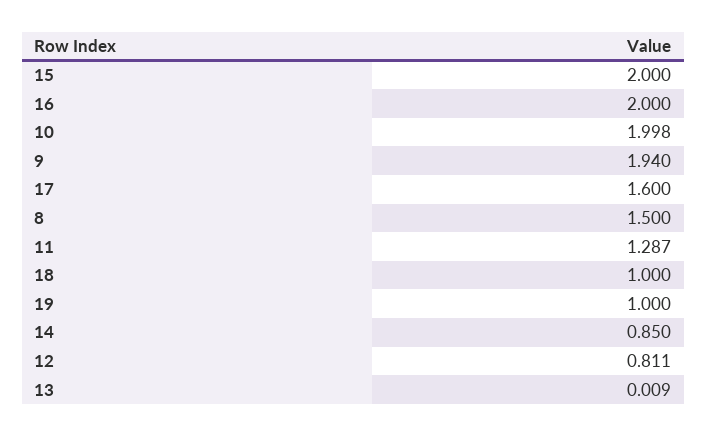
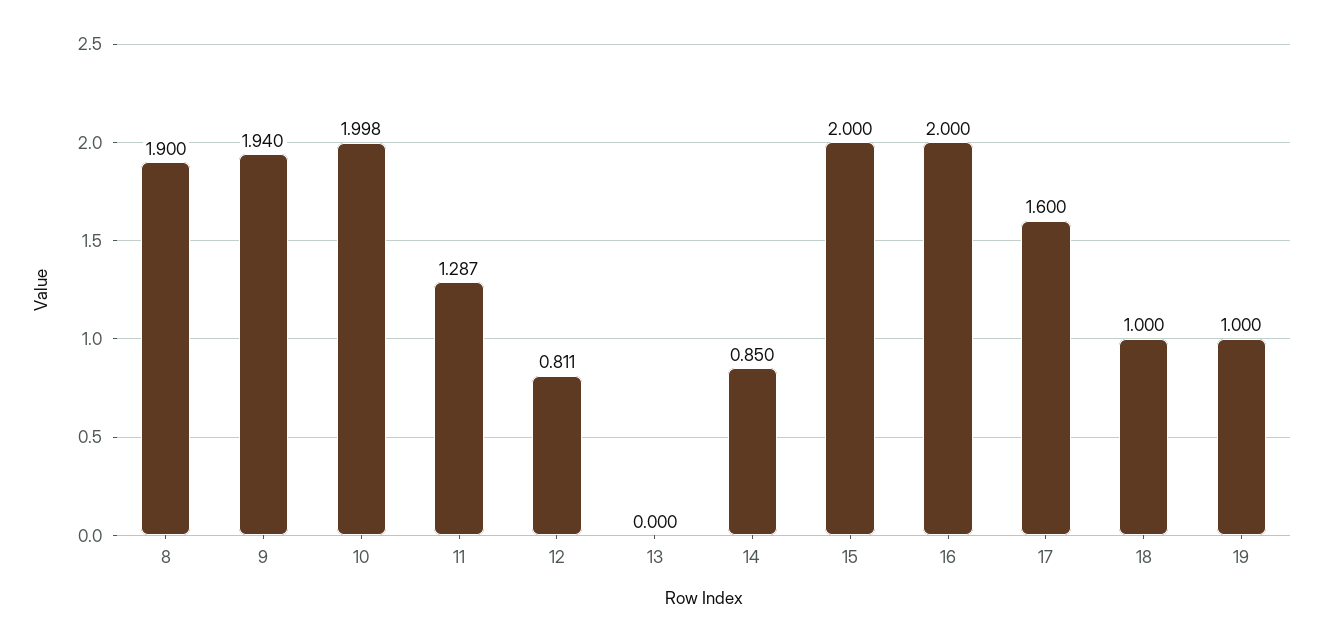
8: 1.5 -> 1.9
13: 0.009 -> 0

